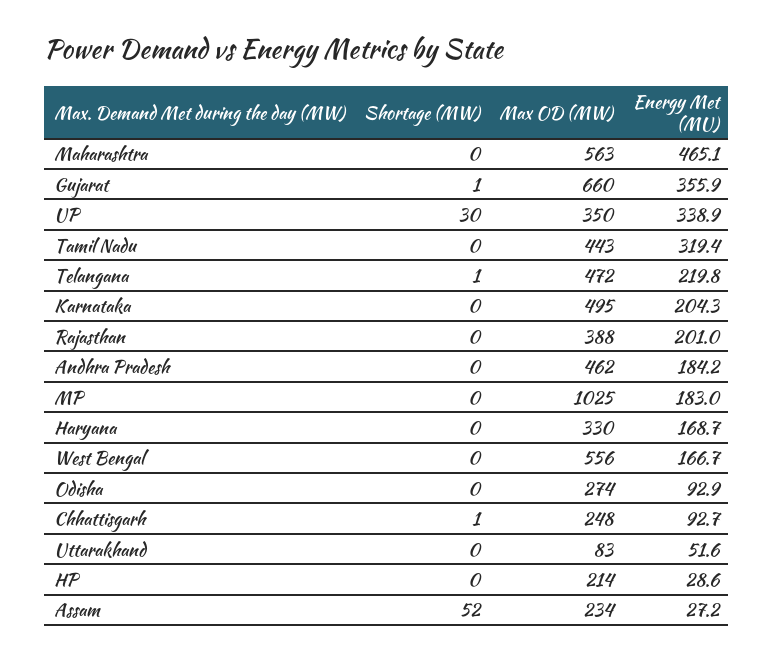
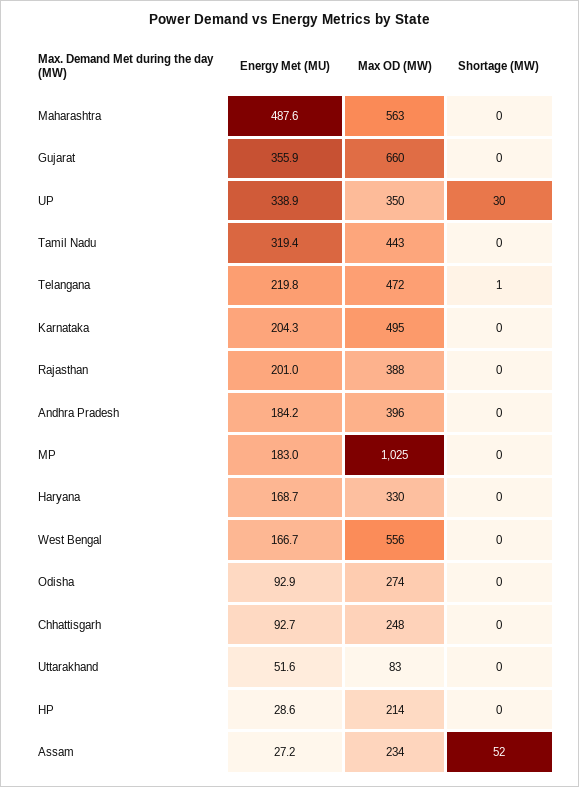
Energy Met (MU), Maharashtra: 465.1 -> 487.6
Shortage (MW), Gujarat: 1 -> 0
Max OD (MW), Andhra Pradesh: 462 -> 396
Shortage (MW), Chhattisgarh: 1 -> 0

